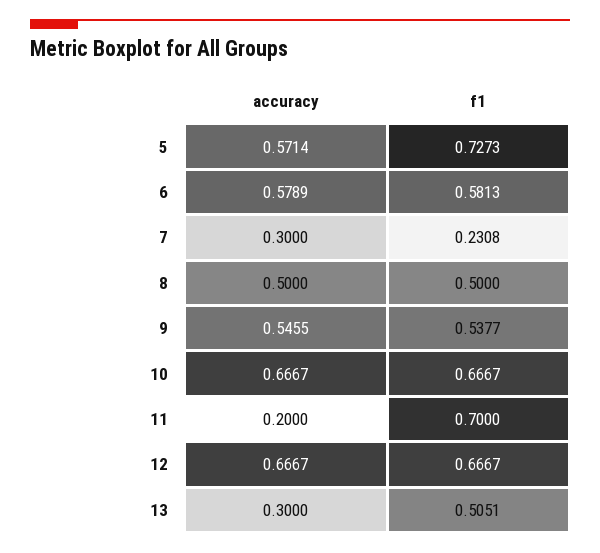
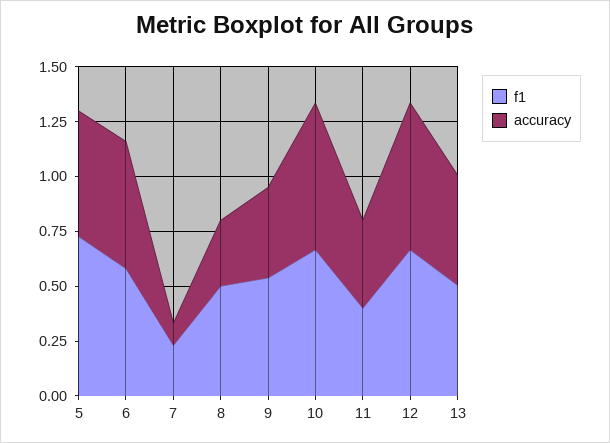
accuracy, 7: 0.3 -> 0.1
accuracy, 8: 0.5 -> 0.3
accuracy, 9: 0.5455 -> 0.4
accuracy, 11: 0.2 -> 0.4
f1, 11: 0.7 -> 0.4
accuracy, 13: 0.3 -> 0.5

